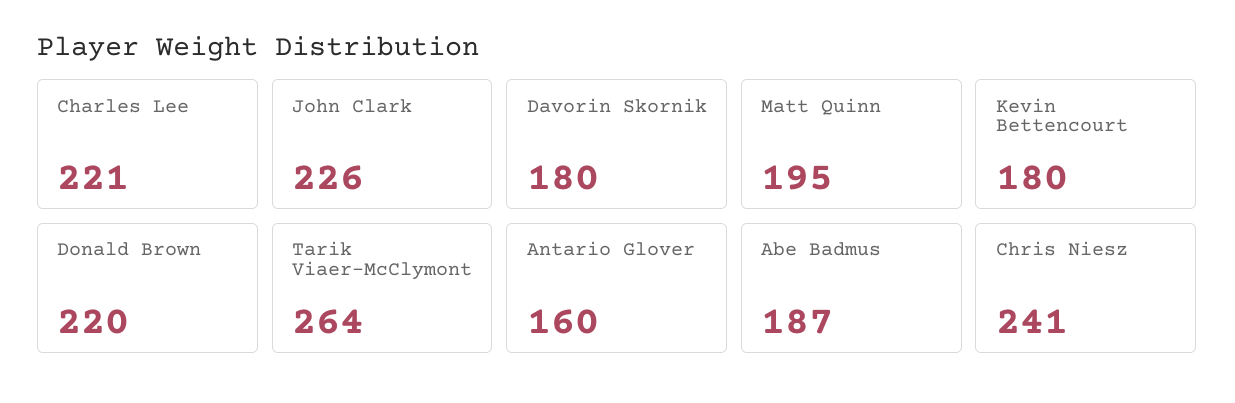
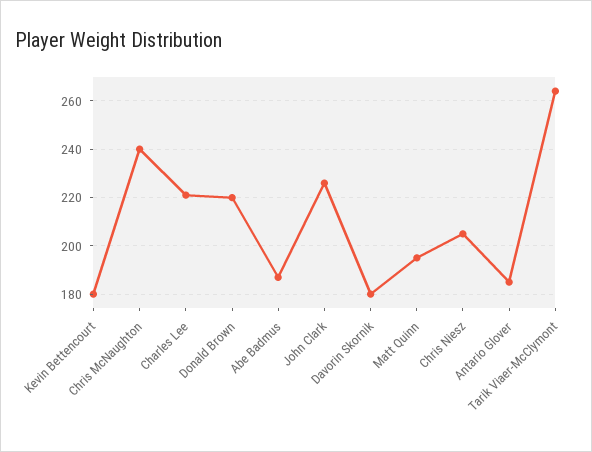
Antario Glover: 160 -> 185
Chris Niesz: 241 -> 205
Chris McNaughton: none -> 240

